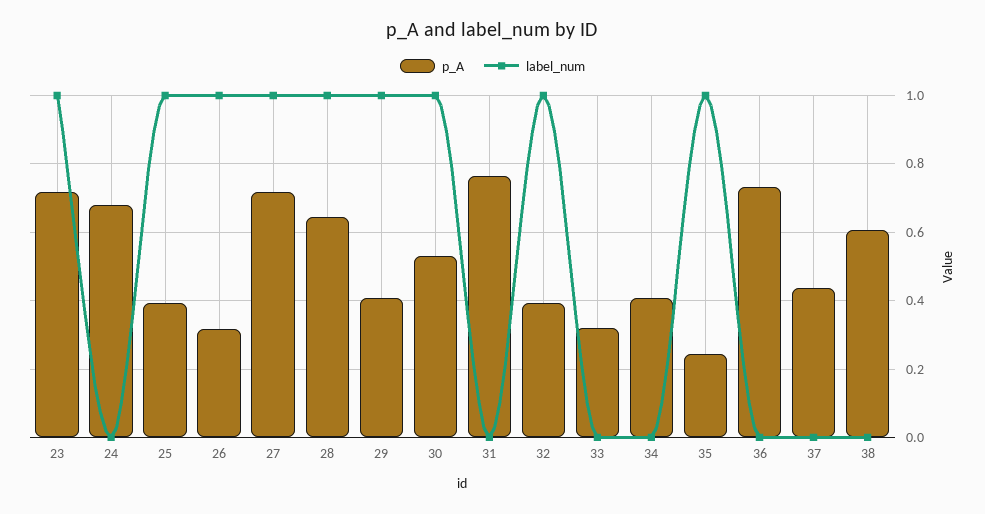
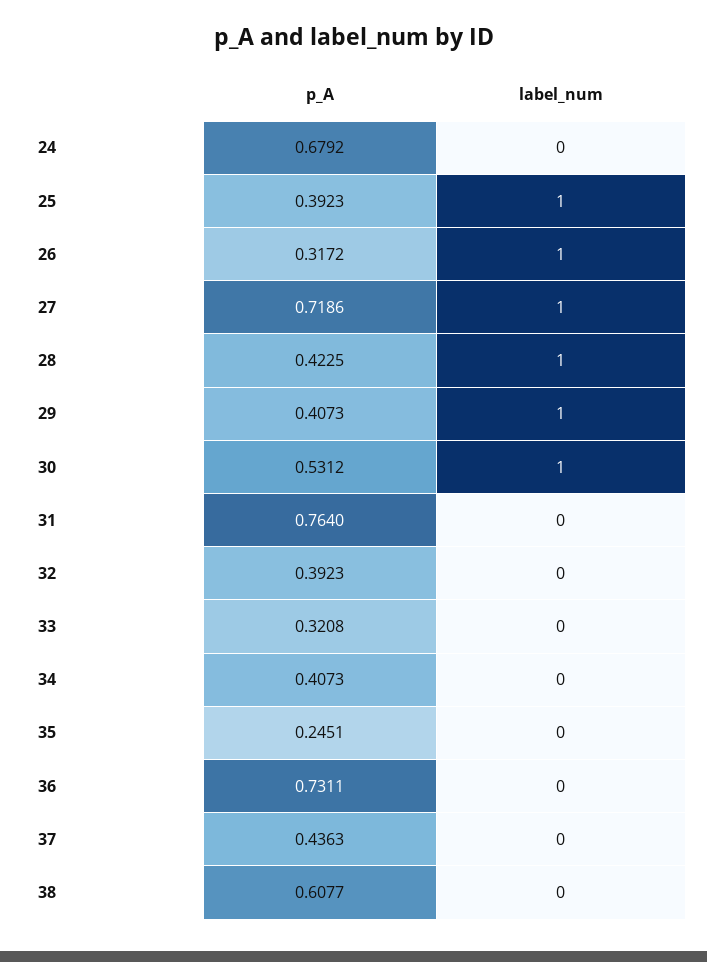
p_A, 23: 0.72 -> none
label_num, 23: 1 -> none
p_A, 28: 0.64 -> 0.4225
label_num, 32: 1 -> 0
label_num, 35: 1 -> 0

